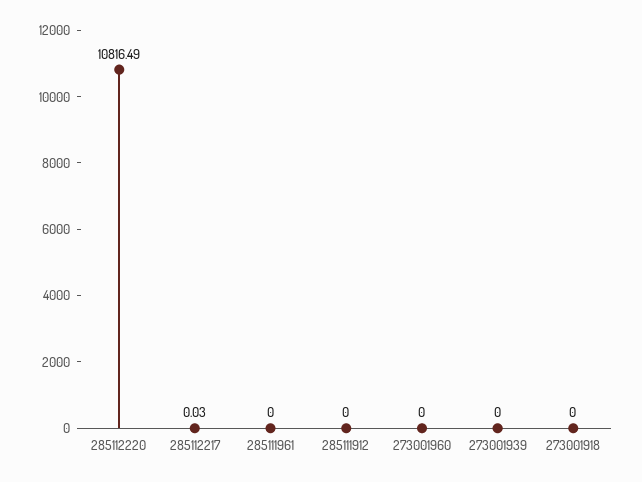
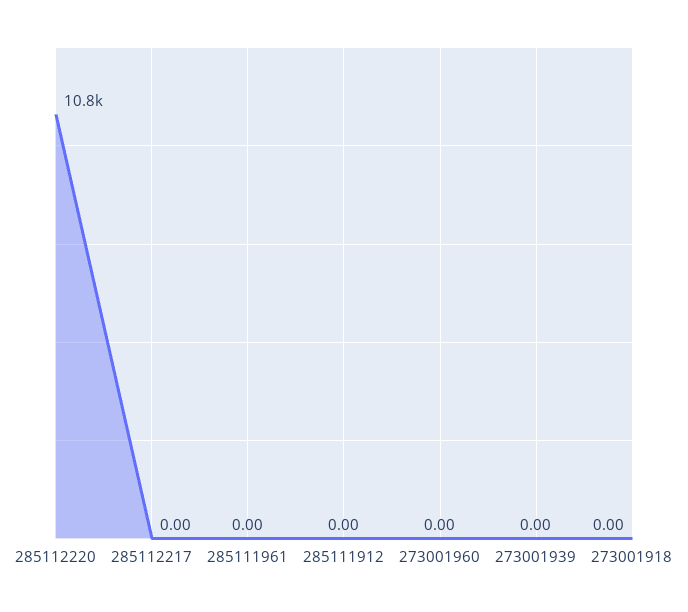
285112217: 0.03 -> 0

